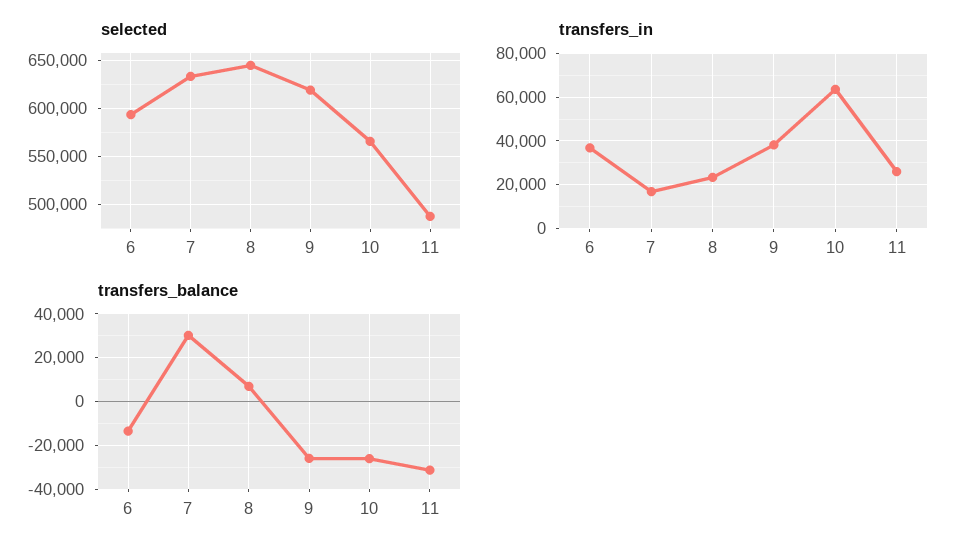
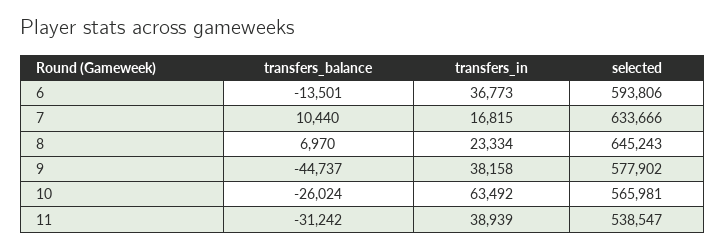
selected, 9: 620000 -> 577902
selected, 11: 490000 -> 538547
transfers_in, 11: 25000 -> 38939
transfers_balance, 7: 30000 -> 10440
transfers_balance, 9: -25000 -> -44737

